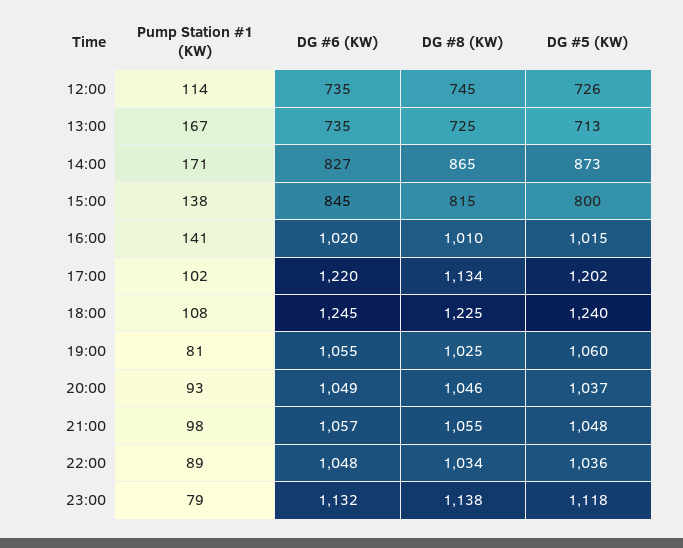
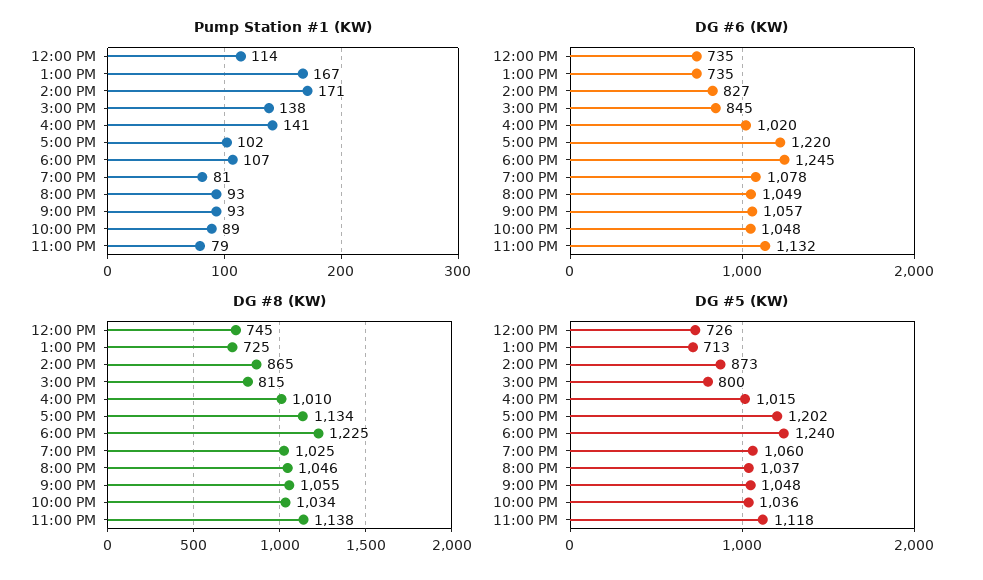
Pump Station #1 (KW), 18:00: 108 -> 107
DG #6 (KW), 19:00: 1055 -> 1078
Pump Station #1 (KW), 21:00: 98 -> 93

